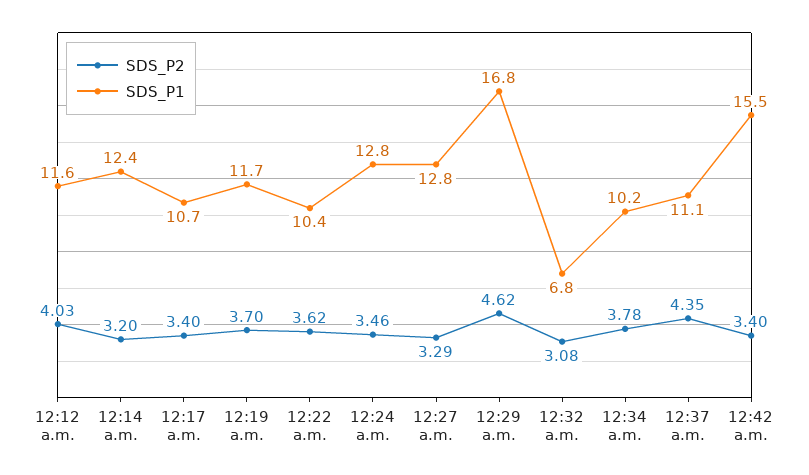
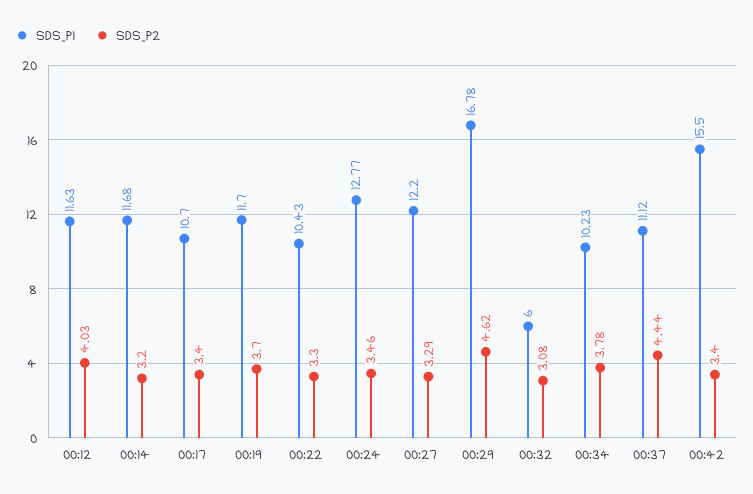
SDS_P1, 12:14 a.m.: 12.4 -> 11.68
SDS_P2, 12:22 a.m.: 3.62 -> 3.3
SDS_P1, 12:27 a.m.: 12.8 -> 12.2
SDS_P1, 12:32 a.m.: 6.8 -> 6
SDS_P2, 12:37 a.m.: 4.35 -> 4.44

